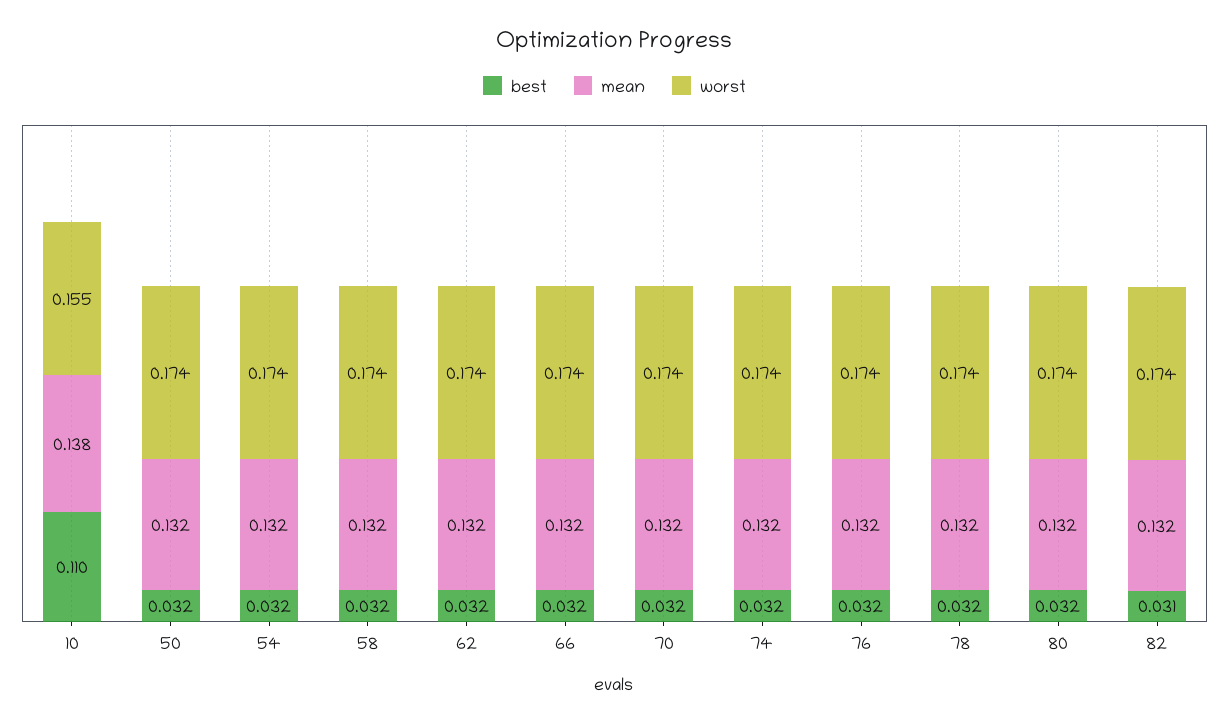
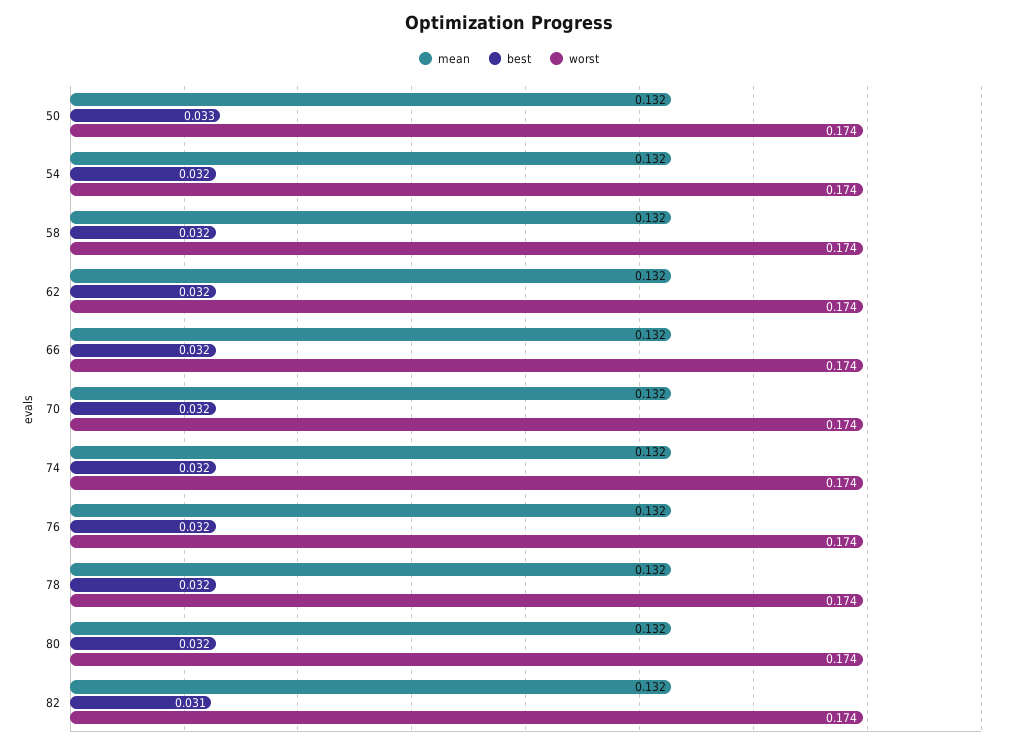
best, 10: 0.11 -> none
mean, 10: 0.138 -> none
worst, 10: 0.155 -> none
best, 50: 0.032 -> 0.033

